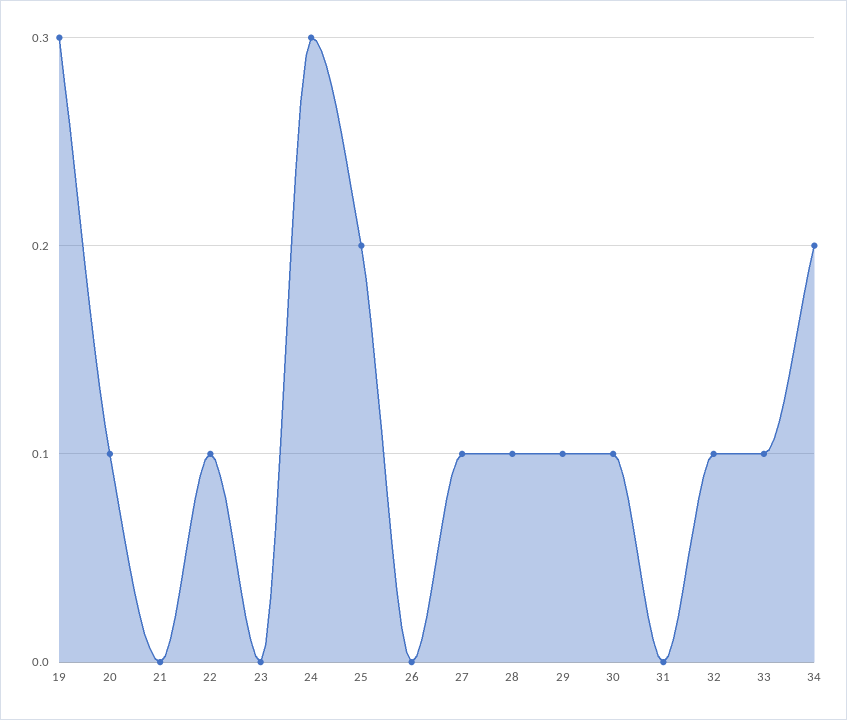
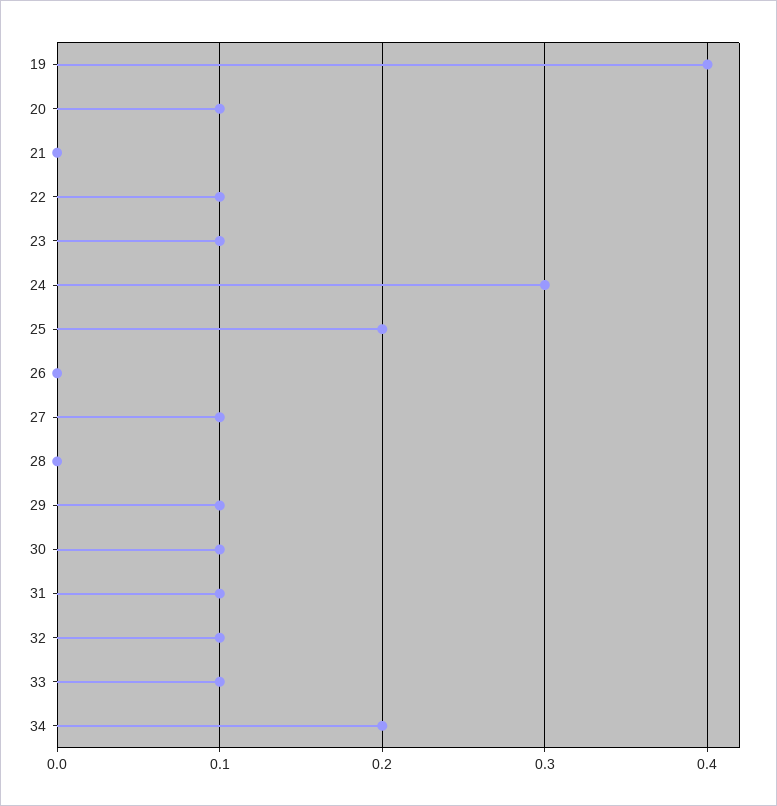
19: 0.3 -> 0.4
23: 0 -> 0.1
28: 0.1 -> 0
31: 0 -> 0.1

